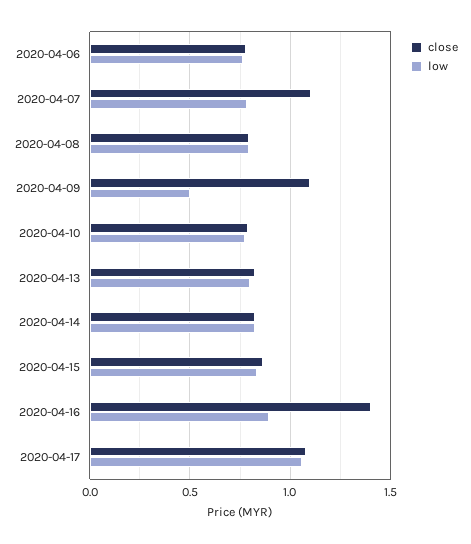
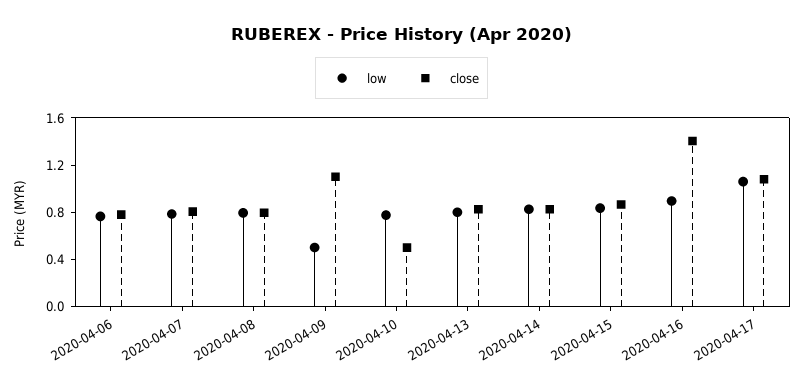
close, 2020-04-07: 1.1 -> 0.8
close, 2020-04-10: 0.8 -> 0.5

